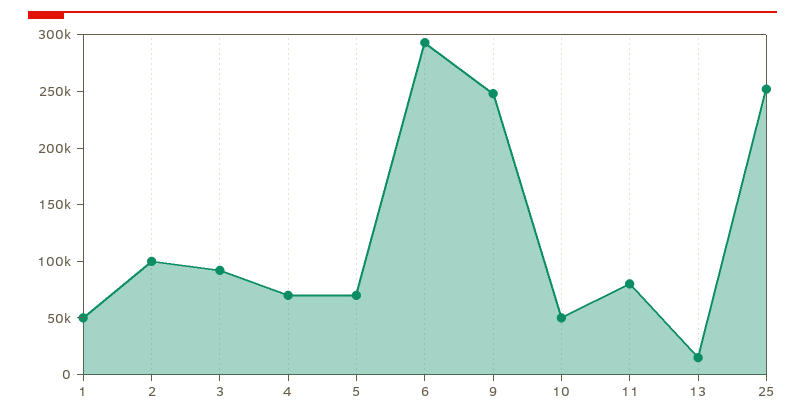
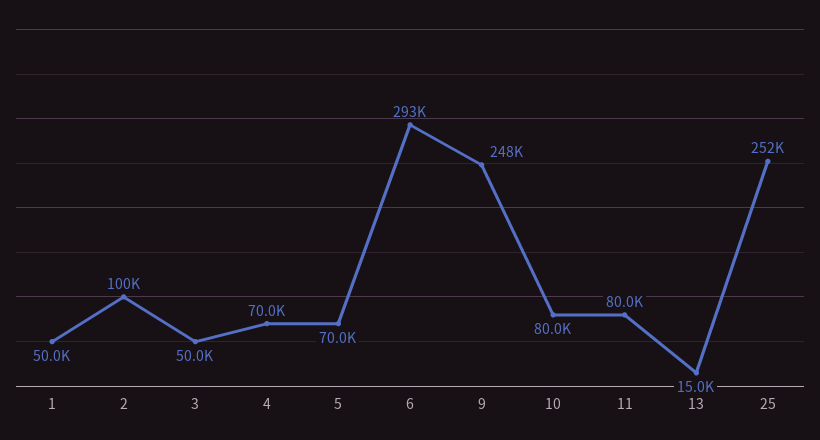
3: 90000 -> 50000
10: 50000 -> 80000

